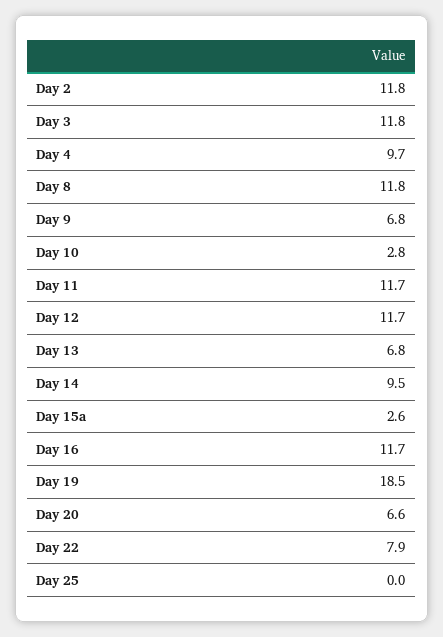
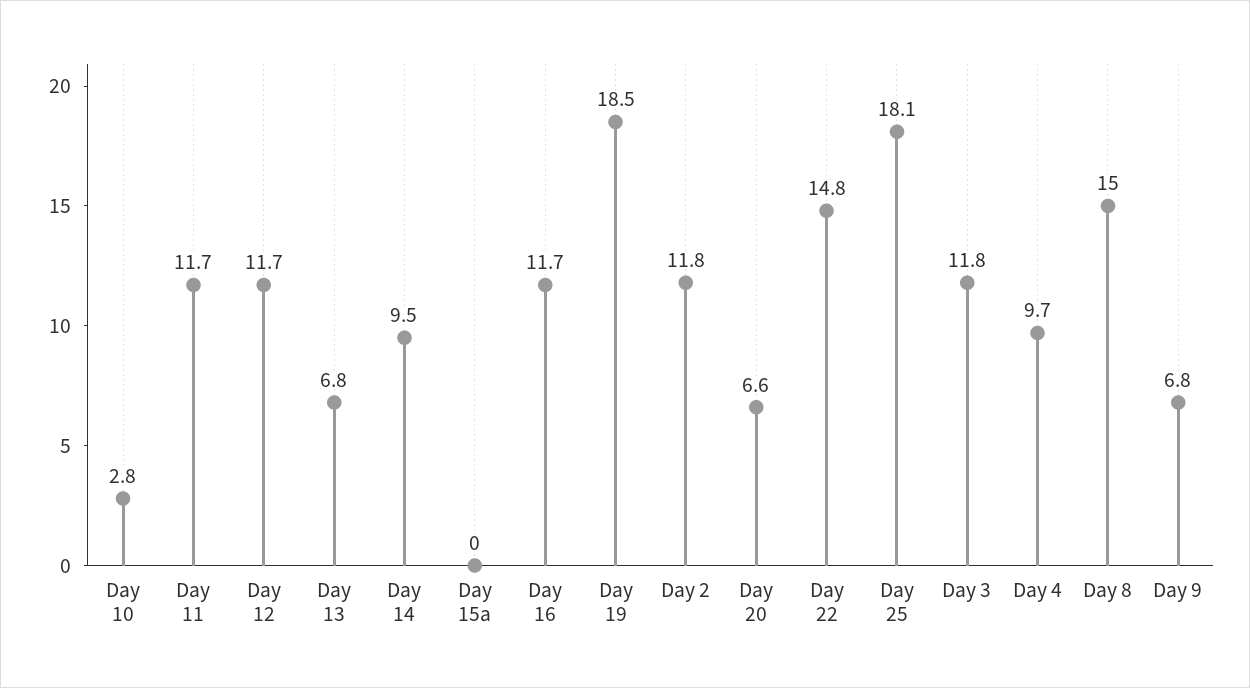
Day 8: 11.8 -> 15
Day 15a: 2.6 -> 0
Day 22: 7.9 -> 14.8
Day 25: 0 -> 18.1

